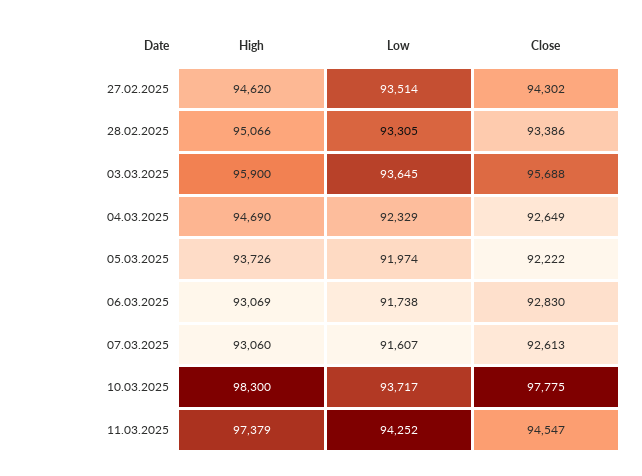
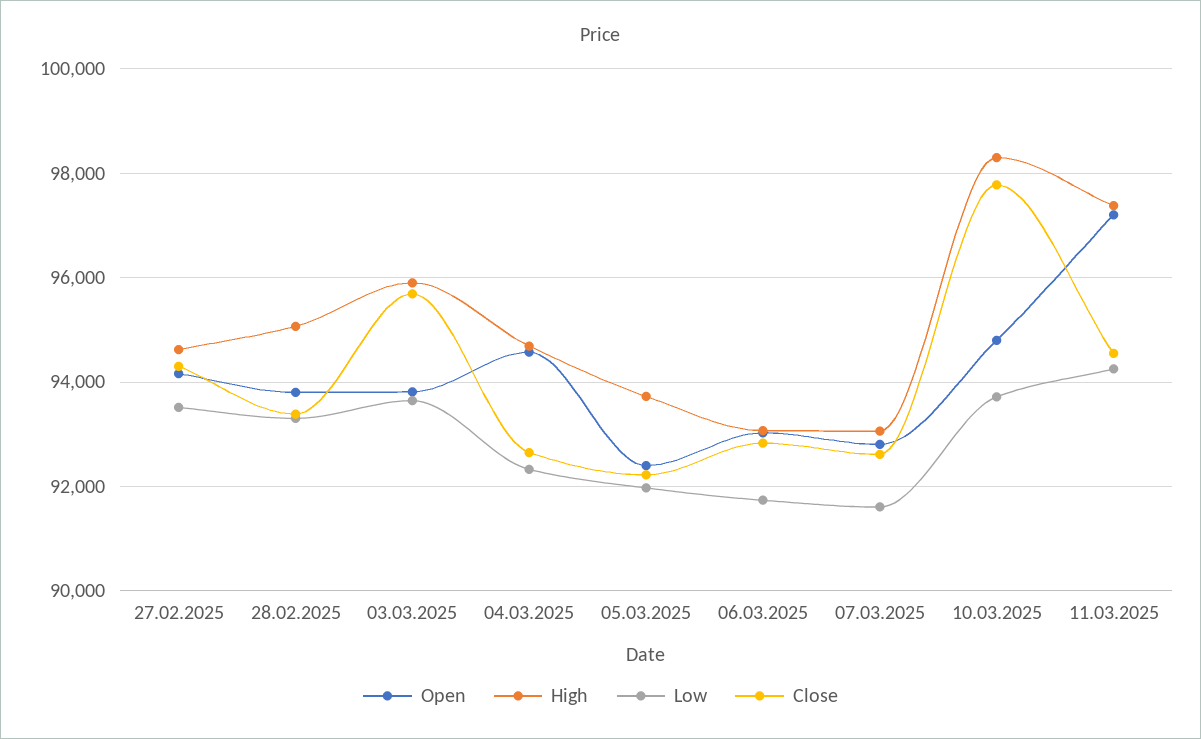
Open, 27.02.2025: none -> 94200
Open, 28.02.2025: none -> 93800
Open, 03.03.2025: none -> 93800
Open, 04.03.2025: none -> 94600
Open, 05.03.2025: none -> 92400
Open, 06.03.2025: none -> 93000
Open, 07.03.2025: none -> 92800
Open, 10.03.2025: none -> 94800
Open, 11.03.2025: none -> 97200

